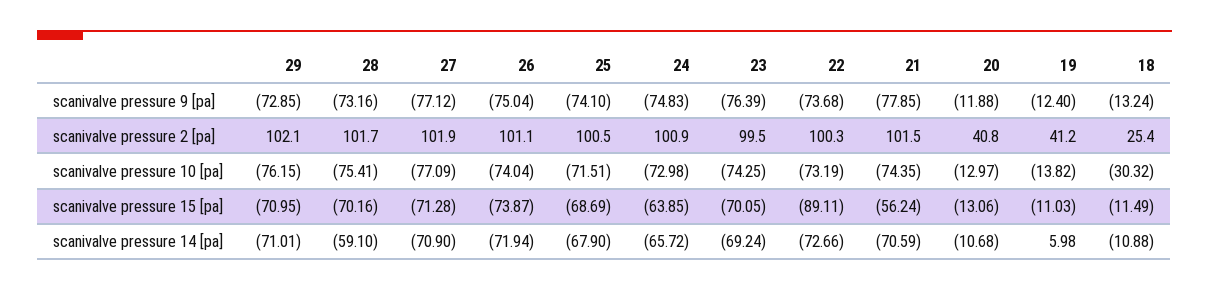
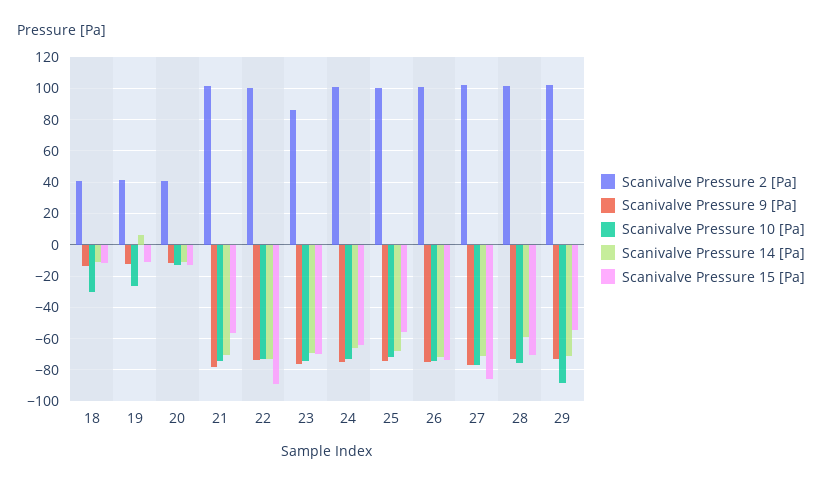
scanivalve pressure 2 [pa], 23: 99.5 -> 85
scanivalve pressure 2 [pa], 18: 25.4 -> 40
scanivalve pressure 10 [pa], 29: -76.15 -> -90
scanivalve pressure 10 [pa], 19: -13.82 -> -25
scanivalve pressure 15 [pa], 29: -70.95 -> -55
scanivalve pressure 15 [pa], 27: -71.28 -> -85
scanivalve pressure 15 [pa], 25: -68.69 -> -55

